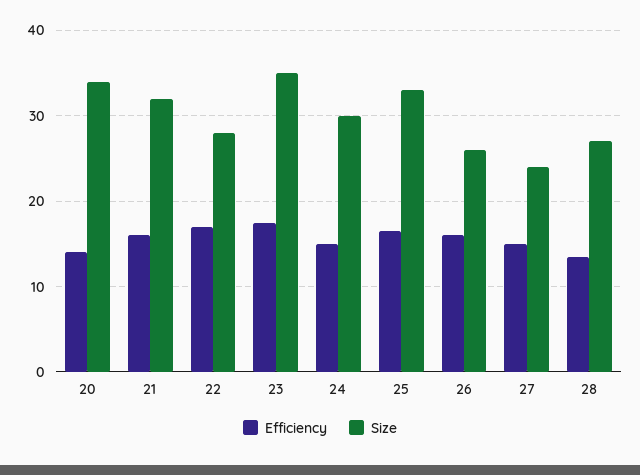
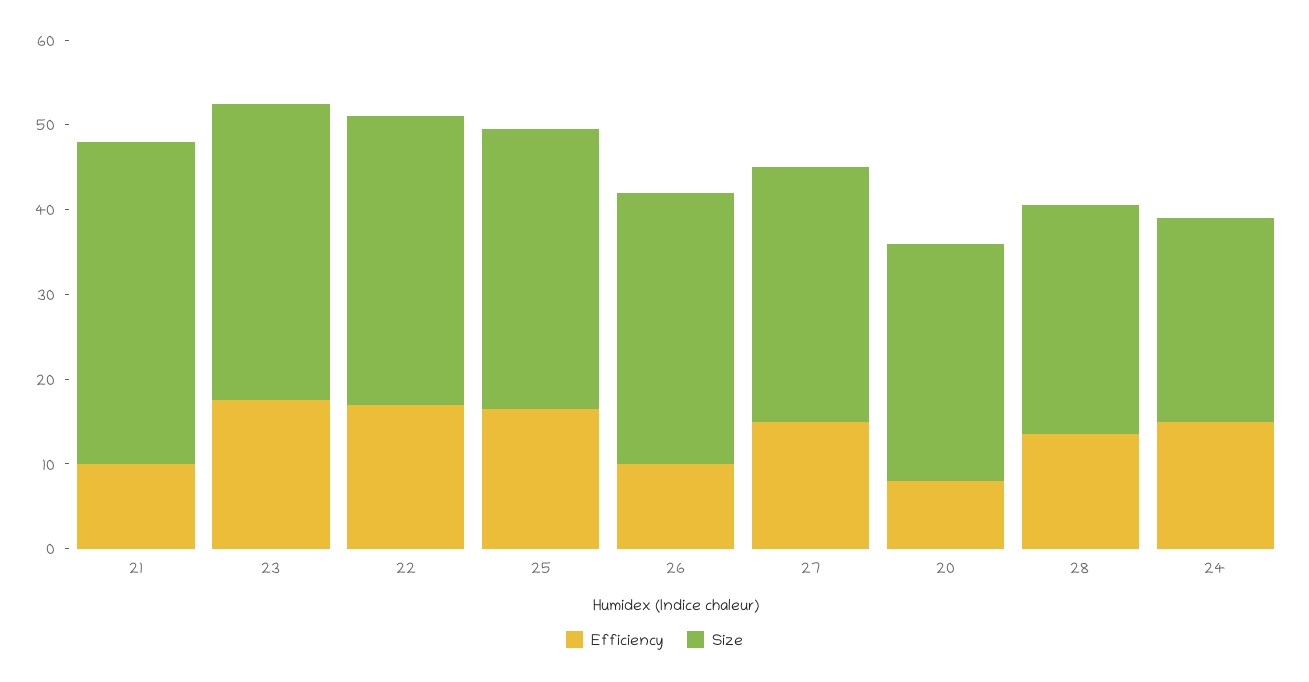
Efficiency, 20: 14 -> 8
Size, 20: 34 -> 28
Efficiency, 21: 16 -> 10
Size, 21: 32 -> 38
Size, 22: 28 -> 34
Size, 24: 30 -> 24
Efficiency, 26: 16 -> 10
Size, 26: 26 -> 32
Size, 27: 24 -> 30

